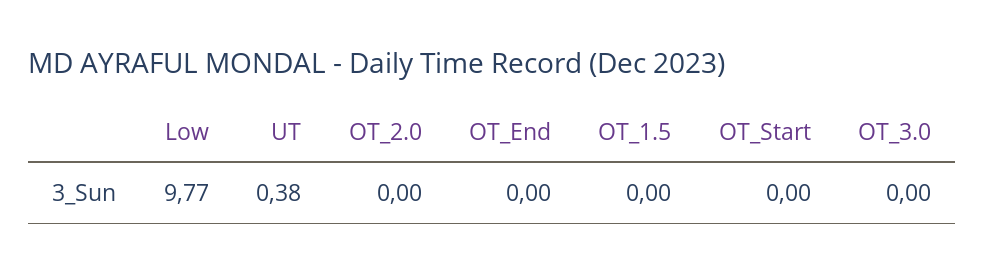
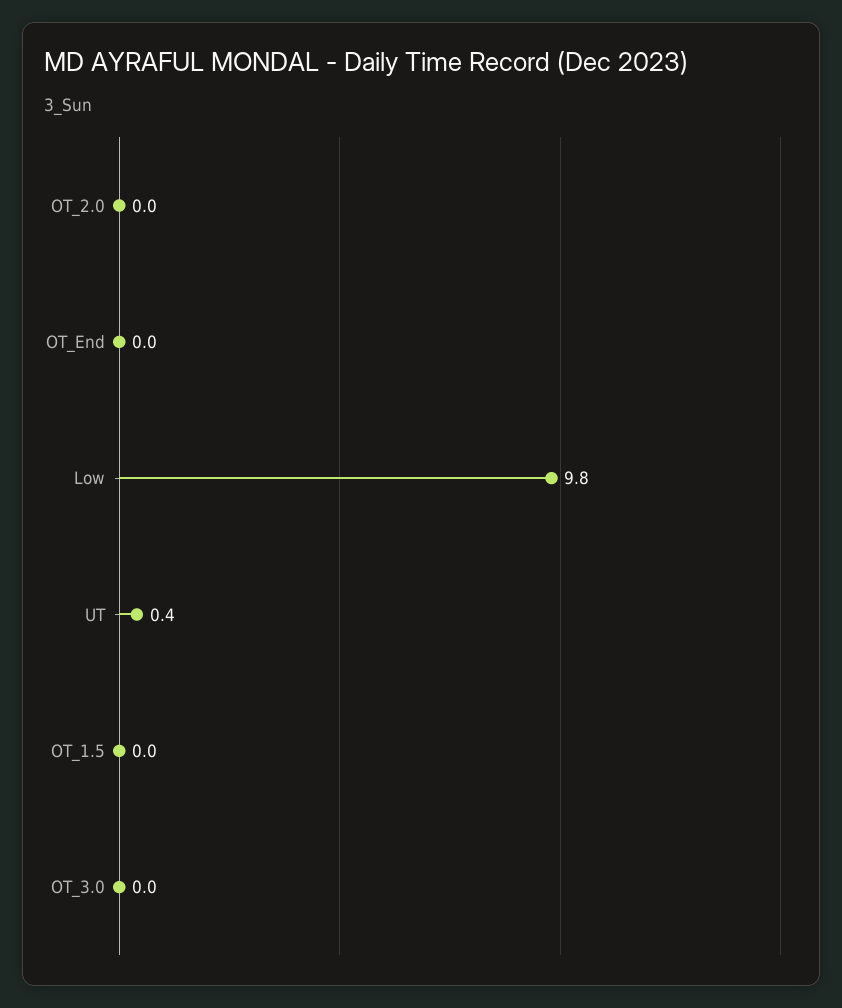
OT_Start: 0 -> none

